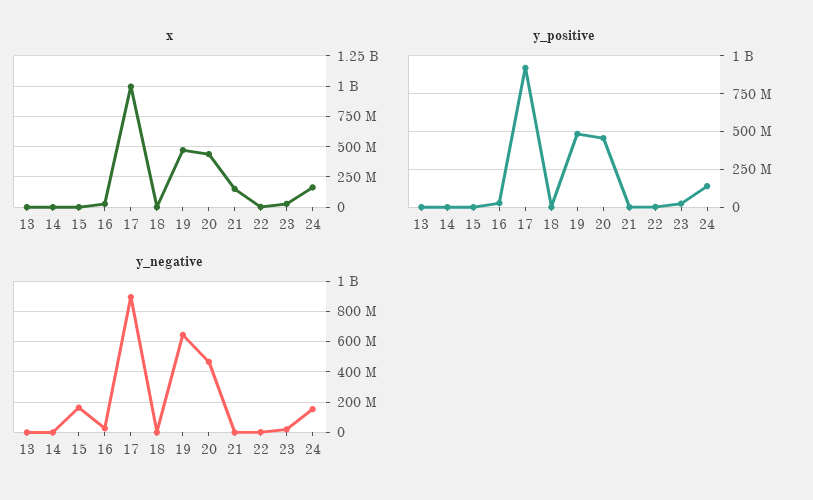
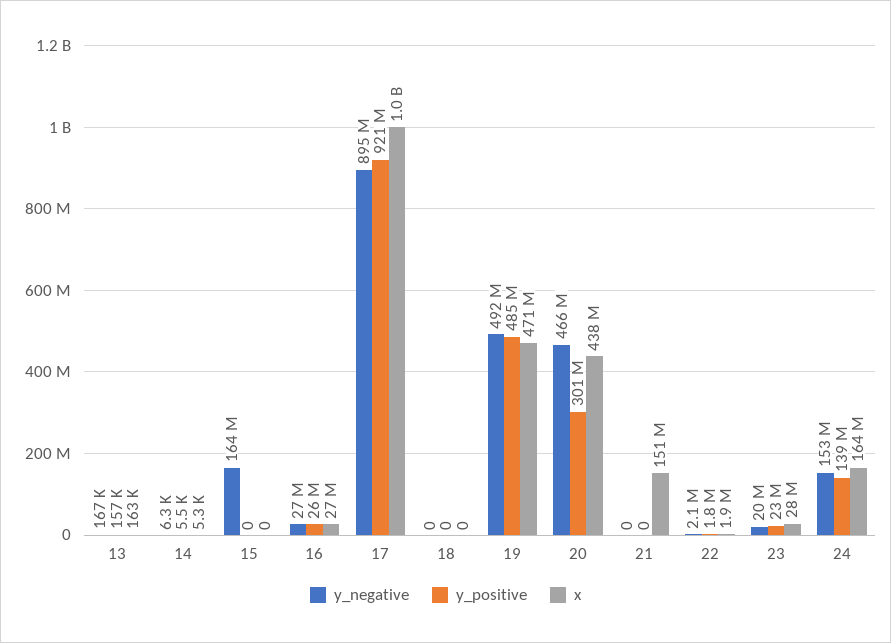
y_positive, 20: 450000000 -> 301000000
y_negative, 19: 650000000 -> 492000000

